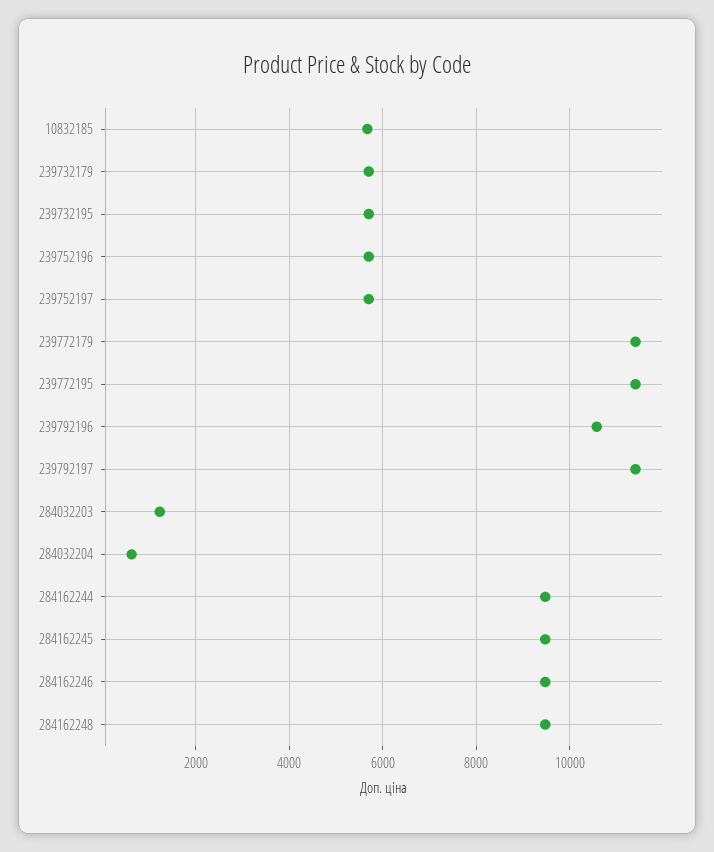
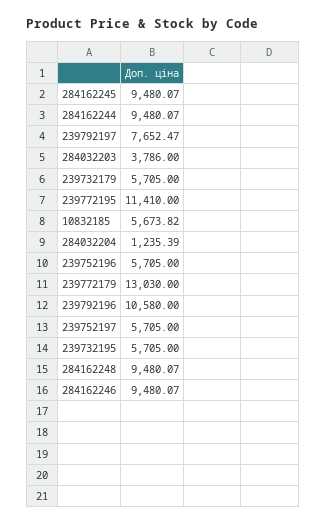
239772179: 11400 -> 13030
239792197: 11400 -> 7652.47
284032203: 1200 -> 3786
284032204: 600 -> 1235.39

